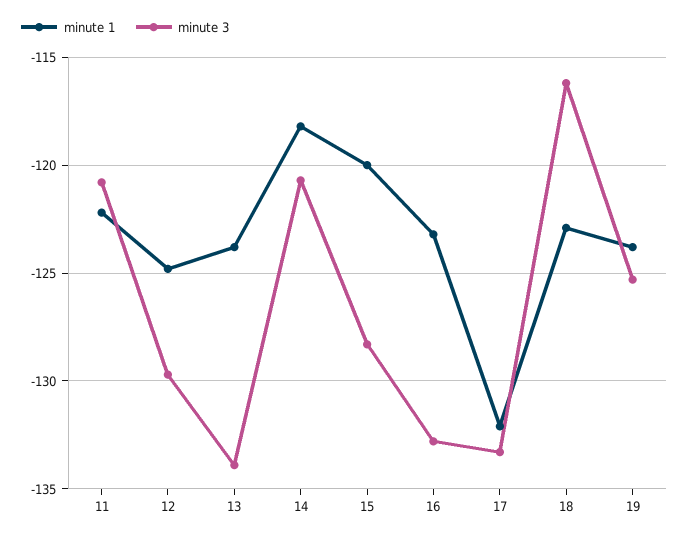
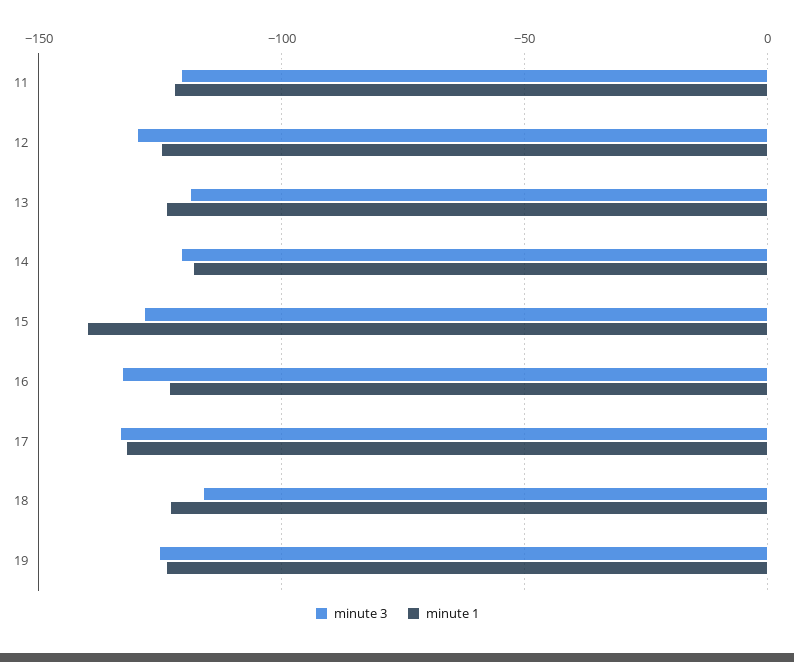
minute 3, 13: -134 -> -120
minute 1, 15: -120 -> -140

